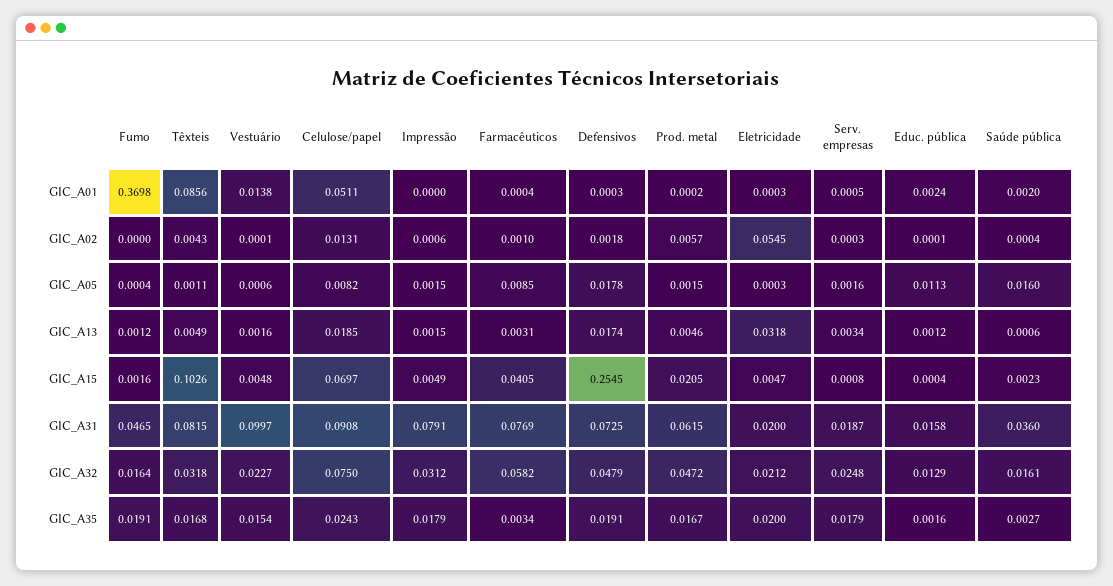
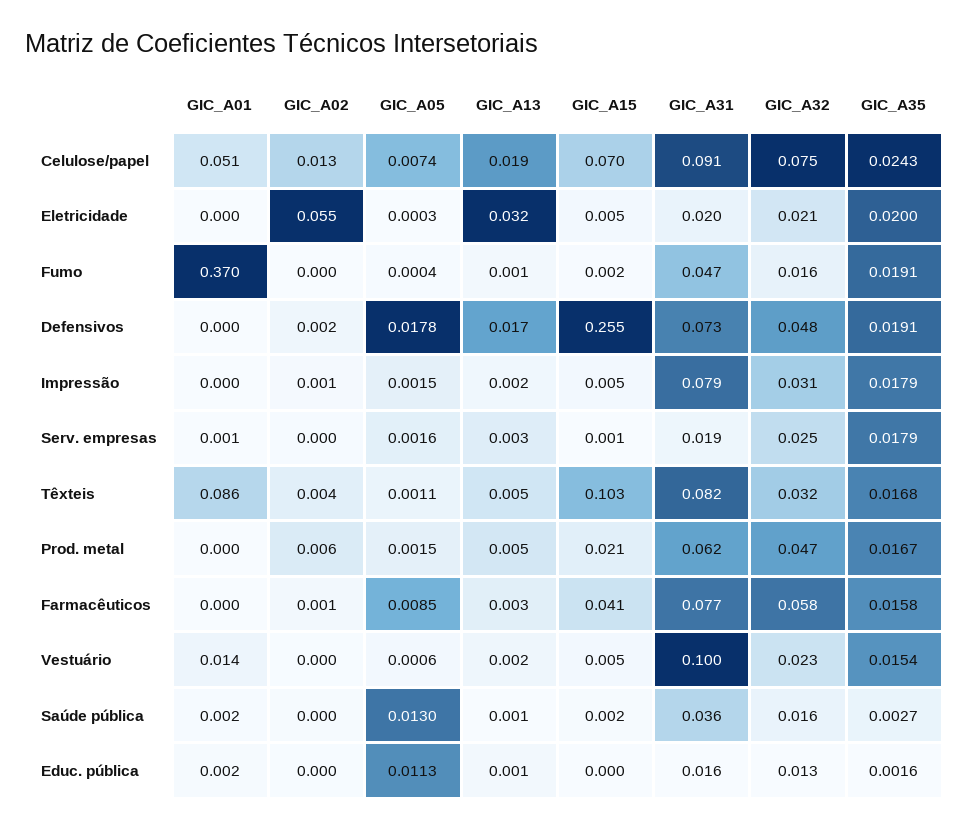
Celulose/papel, GIC_A05: 0.0082 -> 0.0074
Saúde pública, GIC_A05: 0.016 -> 0.013
Farmacêuticos, GIC_A35: 0.0034 -> 0.0158

